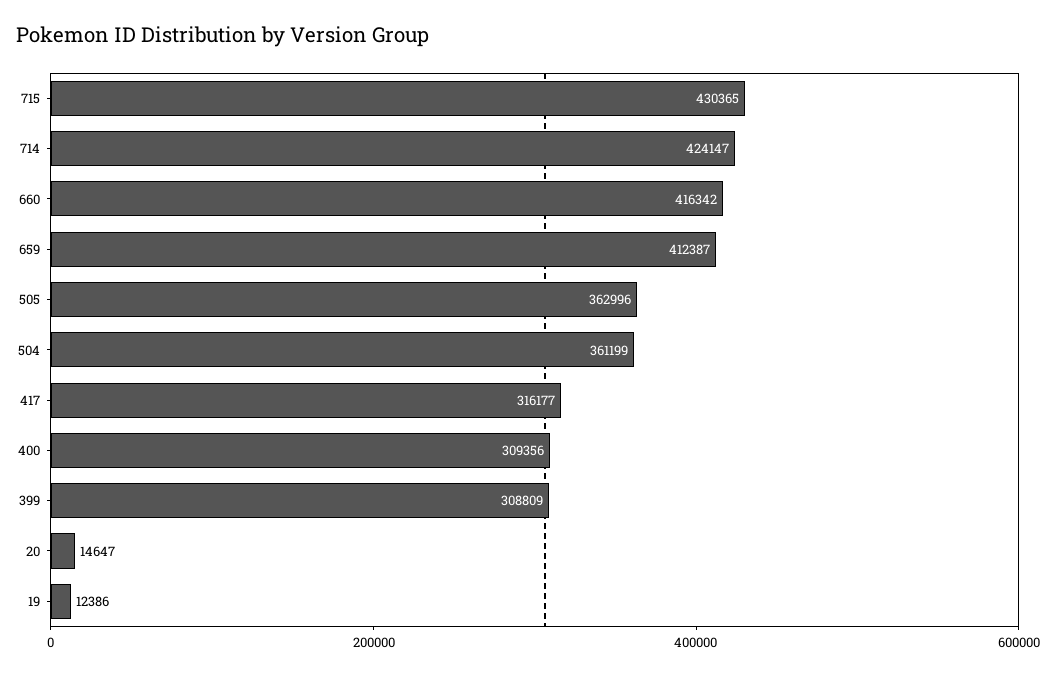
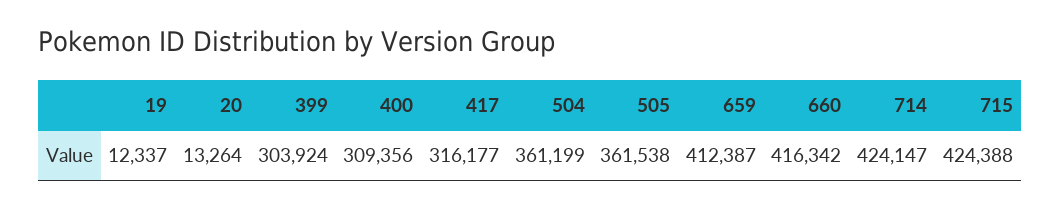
715: 430365 -> 424388
505: 362996 -> 361538
399: 308809 -> 303924
20: 14647 -> 13264
19: 12386 -> 12337

